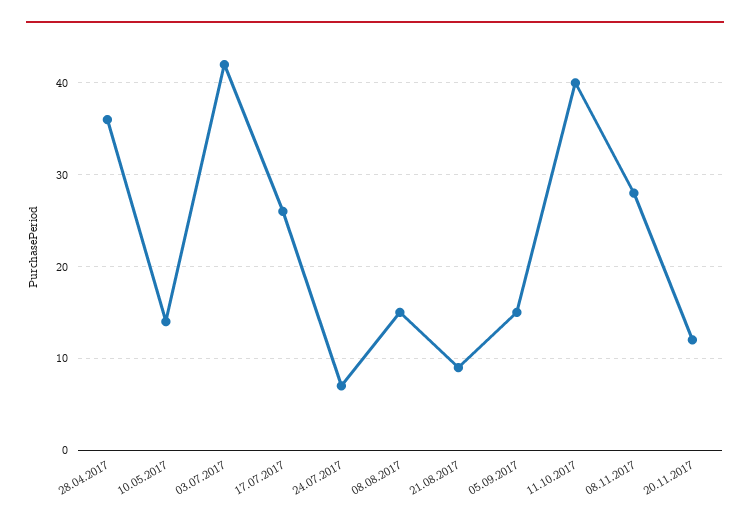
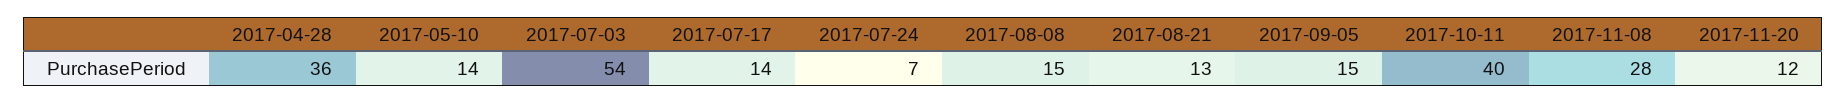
03.07.2017: 42 -> 54
17.07.2017: 26 -> 14
21.08.2017: 9 -> 13

